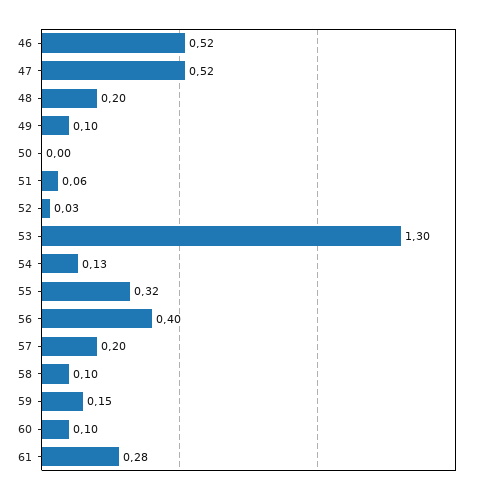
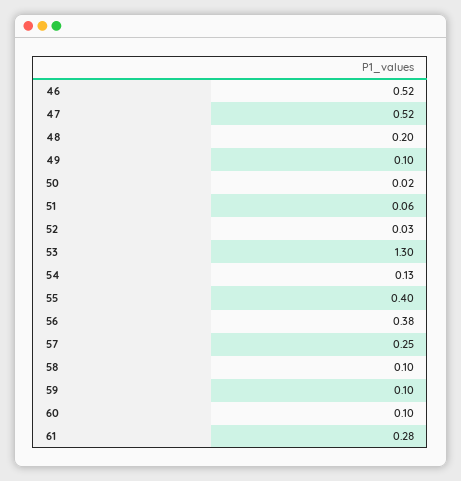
50: 0 -> 0.02
55: 0.32 -> 0.4
56: 0.4 -> 0.38
57: 0.2 -> 0.25
59: 0.15 -> 0.1

